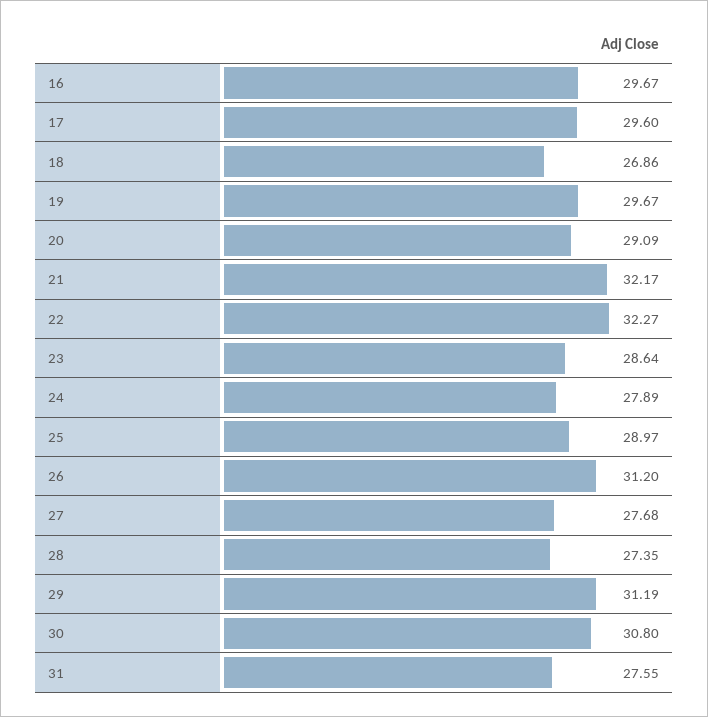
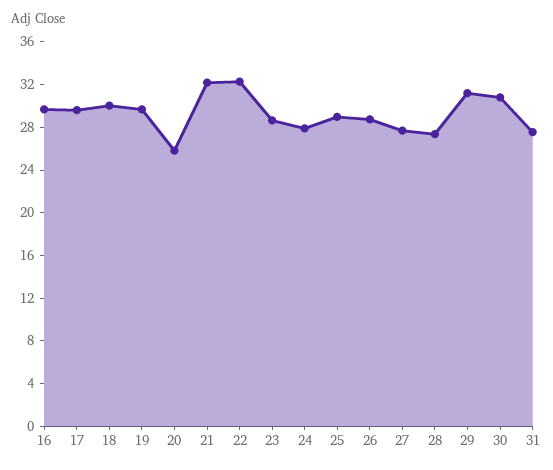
18: 26.86 -> 30
20: 29.09 -> 26
26: 31.2 -> 29

